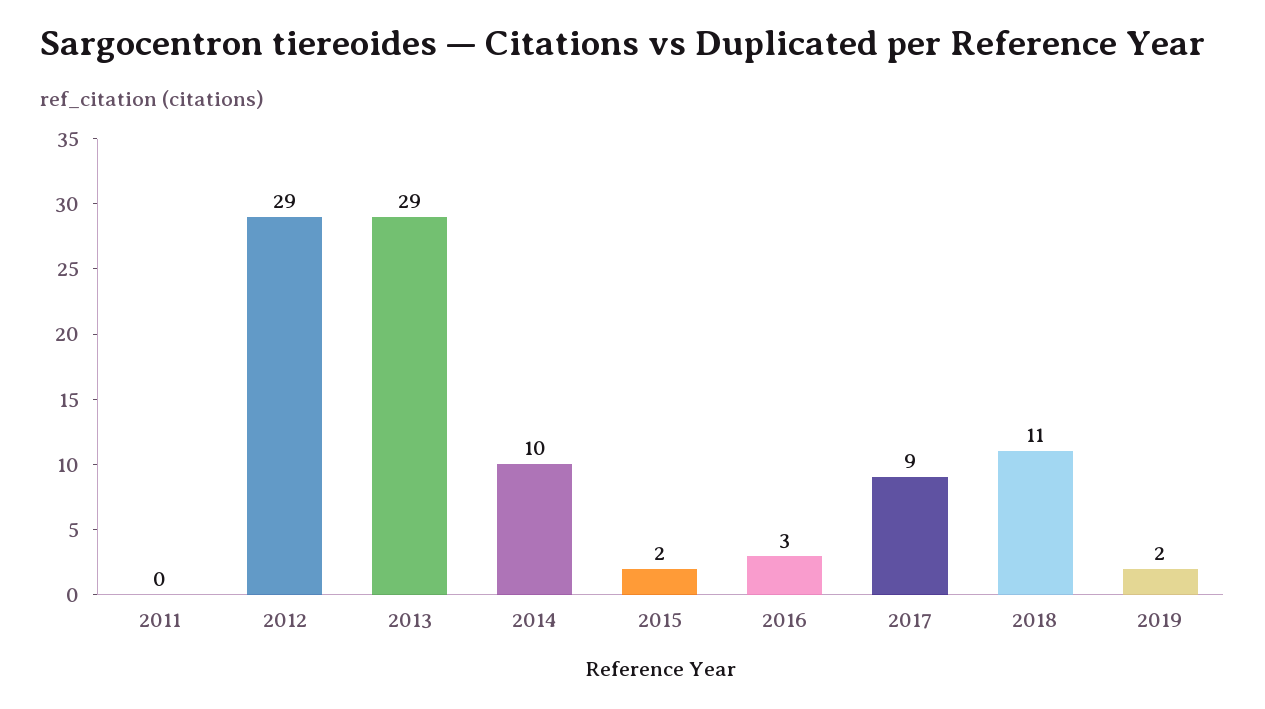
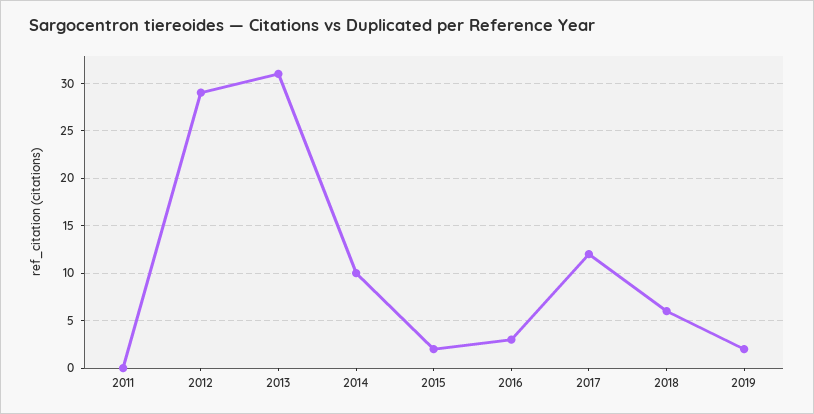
2013: 29 -> 31
2017: 9 -> 12
2018: 11 -> 6

